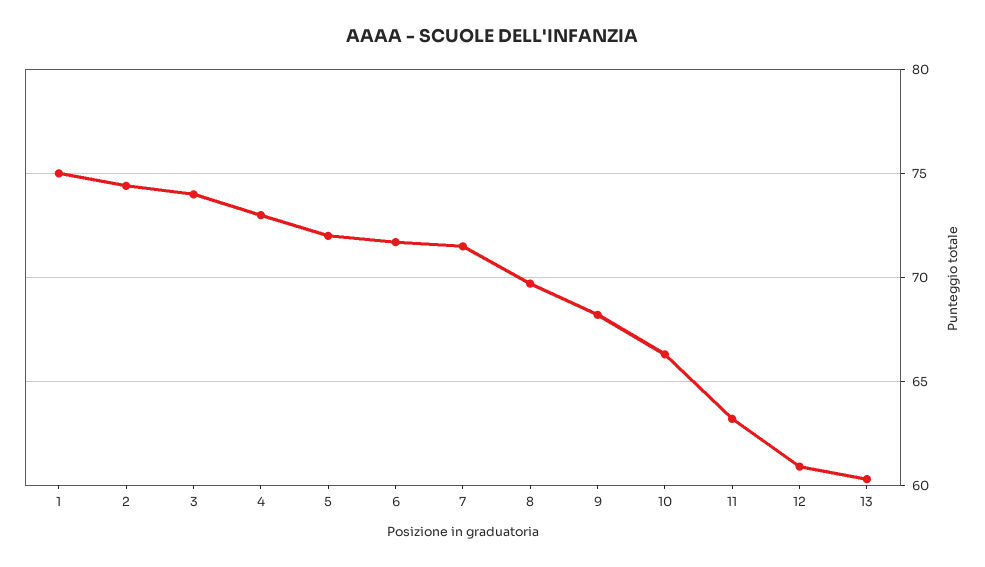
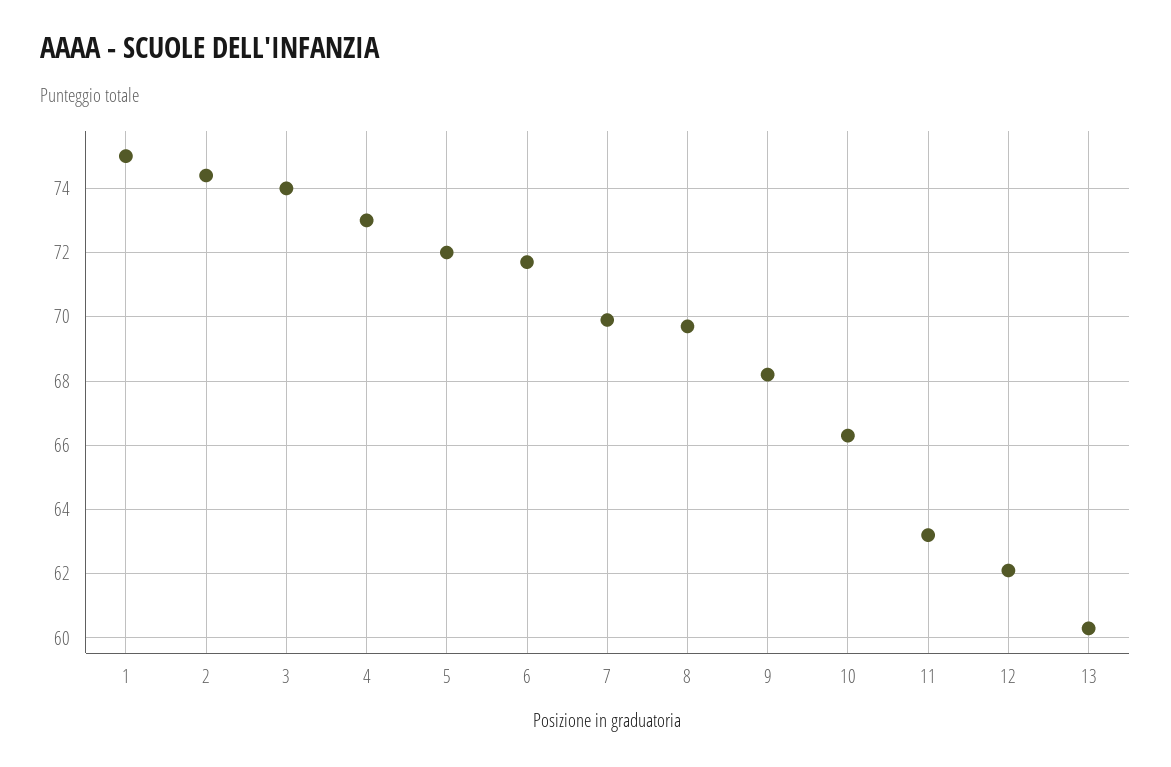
7: 71.5 -> 70
12: 61 -> 62

